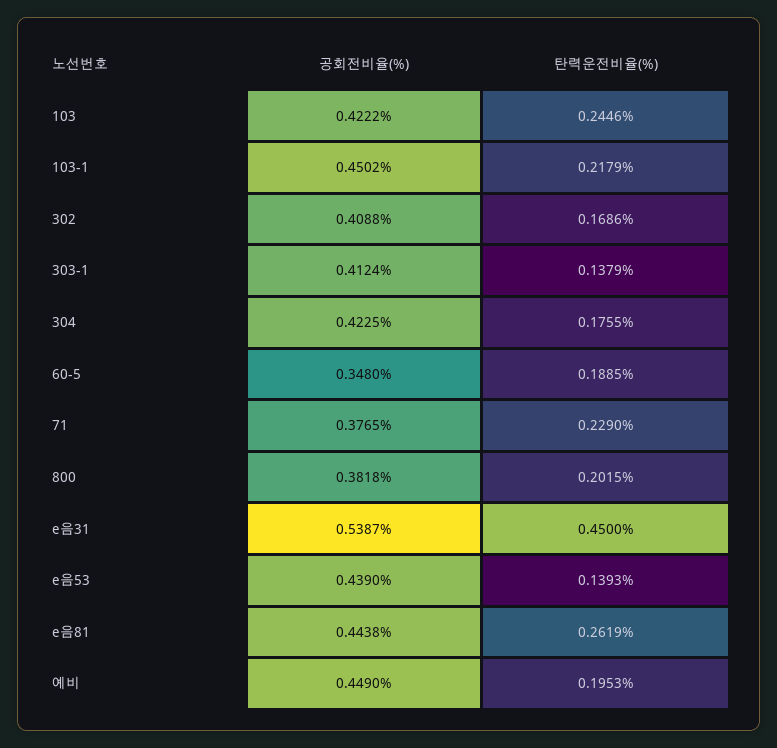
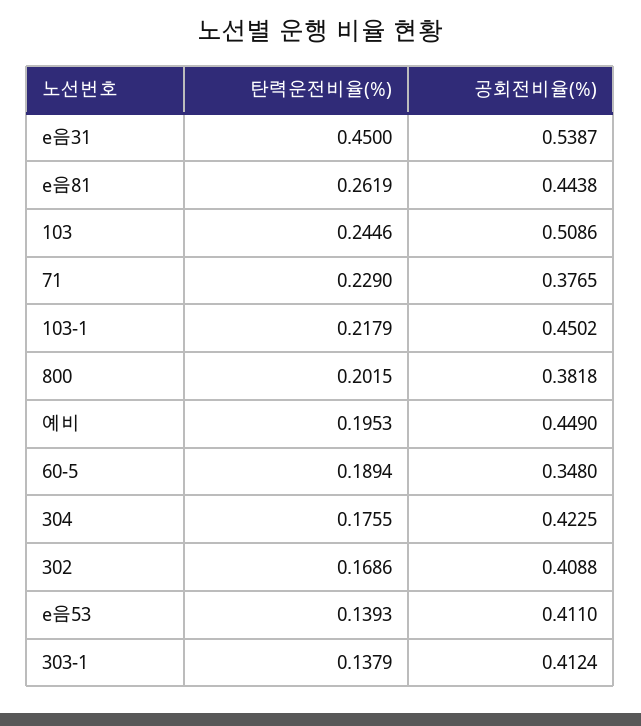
공회전비율(%), 103: 0.4222 -> 0.5086
탄력운전비율(%), 60-5: 0.1885 -> 0.1894
공회전비율(%), e음53: 0.439 -> 0.411

